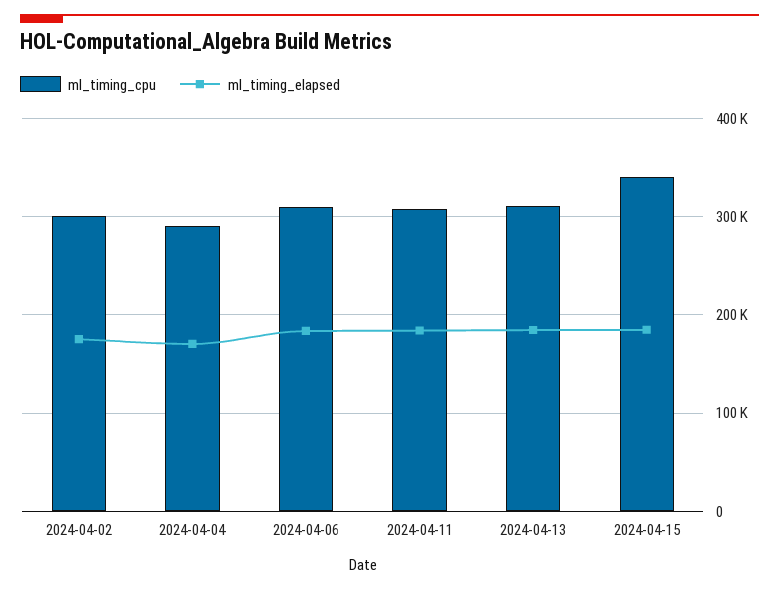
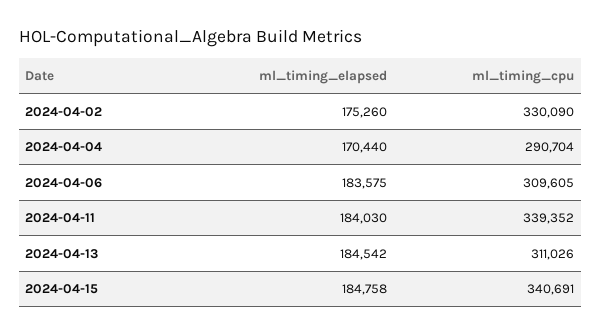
ml_timing_cpu, 2024-04-02: 300000 -> 330090
ml_timing_cpu, 2024-04-11: 310000 -> 339352

